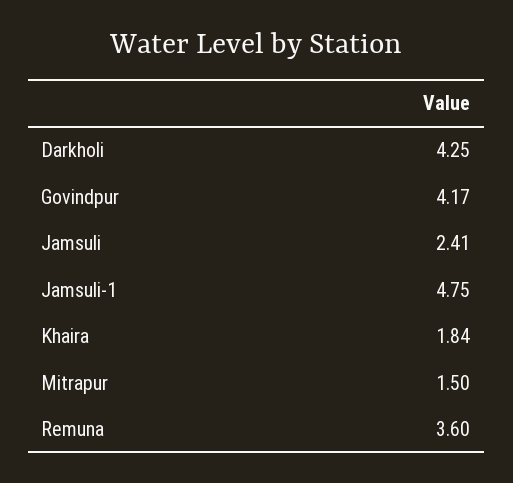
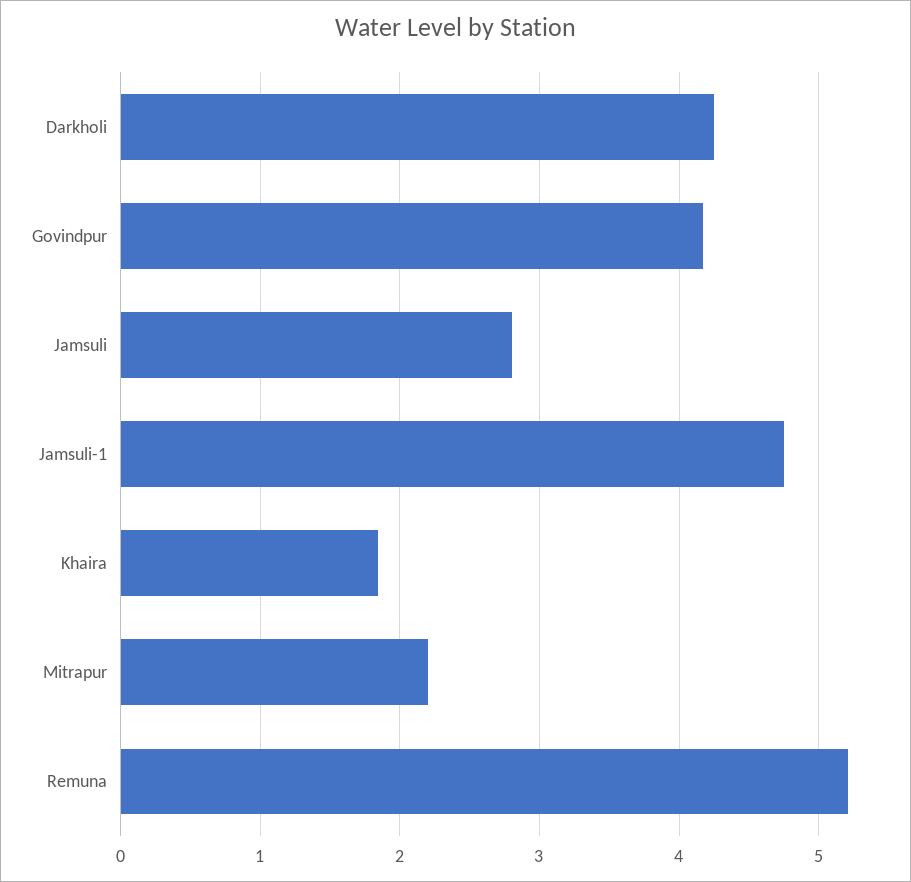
Jamsuli: 2.41 -> 2.8
Mitrapur: 1.5 -> 2.2
Remuna: 3.6 -> 5.2

